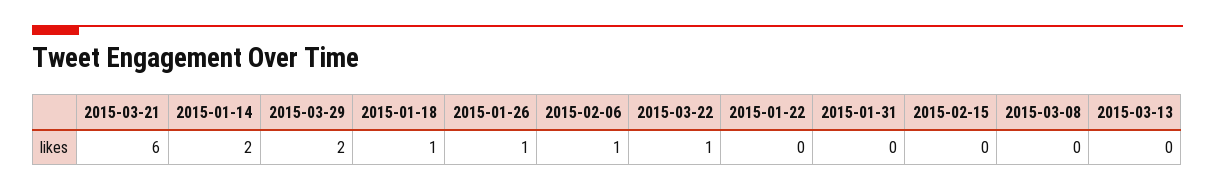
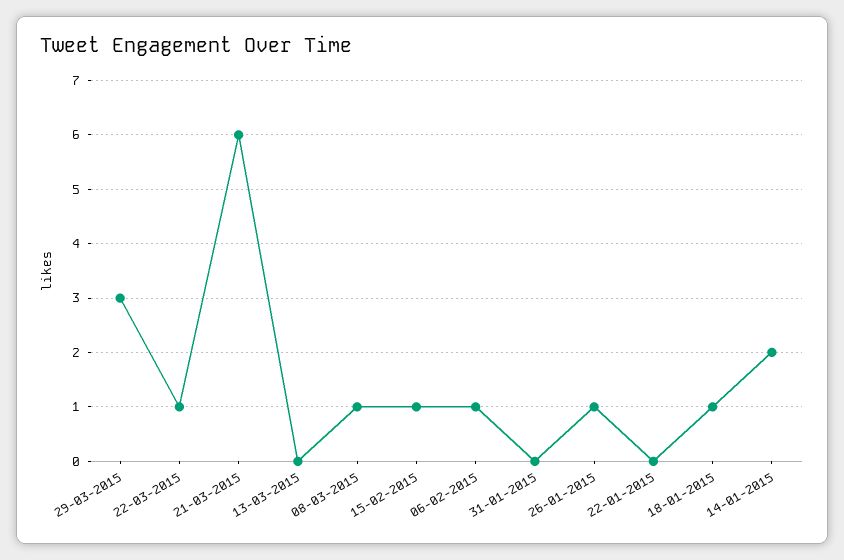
2015-03-29: 2 -> 3
2015-02-15: 0 -> 1
2015-03-08: 0 -> 1

